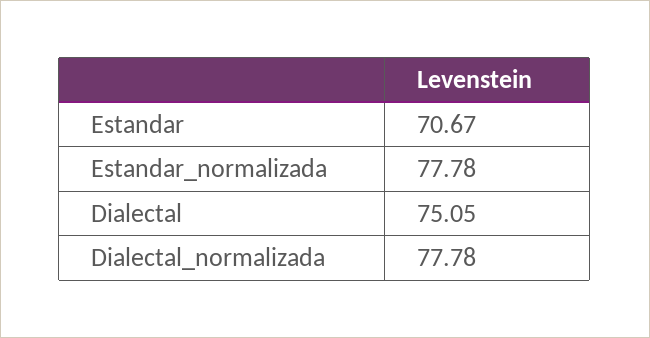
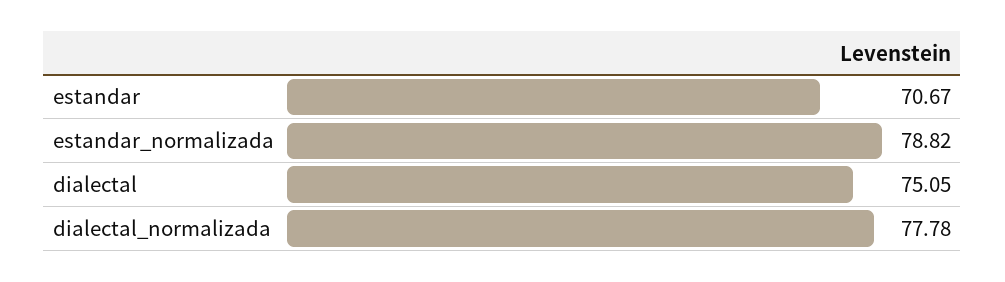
Estandar_normalizada: 77.78 -> 78.82

